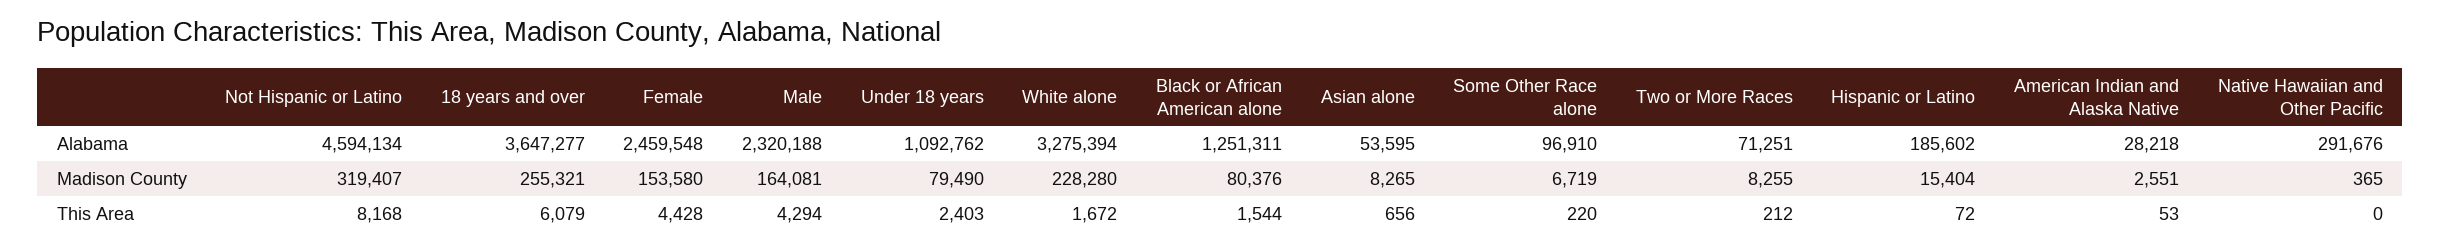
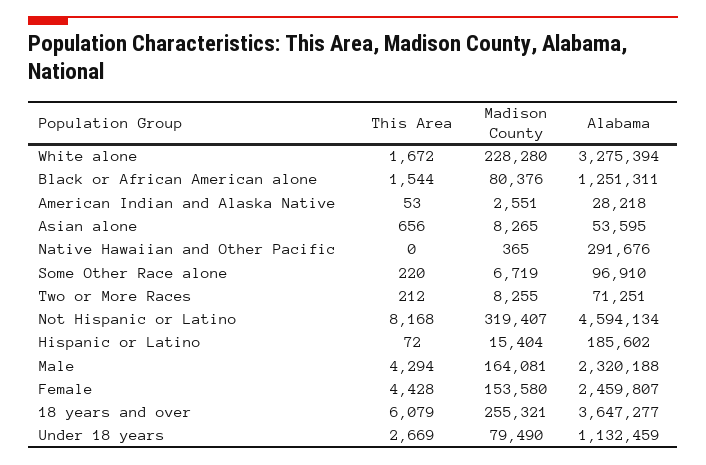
Female, Alabama: 2459548 -> 2459807
Under 18 years, Alabama: 1092762 -> 1132459
Under 18 years, This Area: 2403 -> 2669

